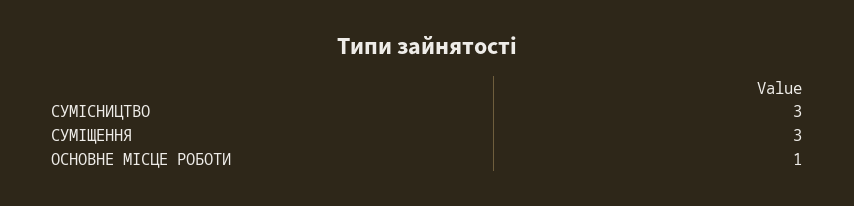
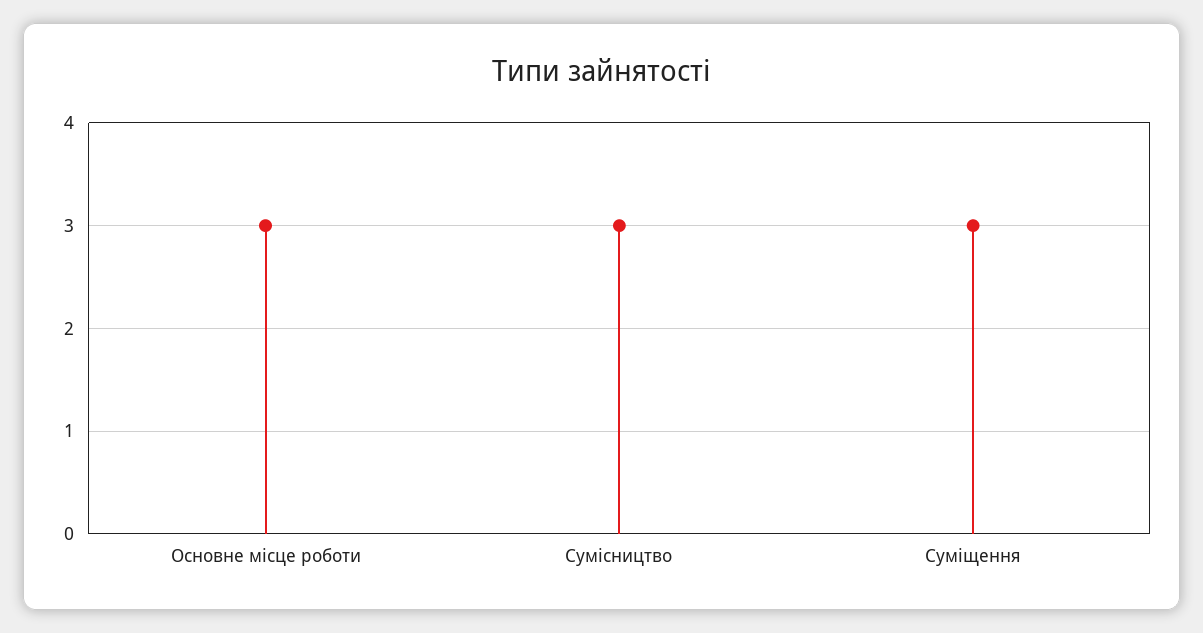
ОСНОВНЕ МІСЦЕ РОБОТИ: 1 -> 3

